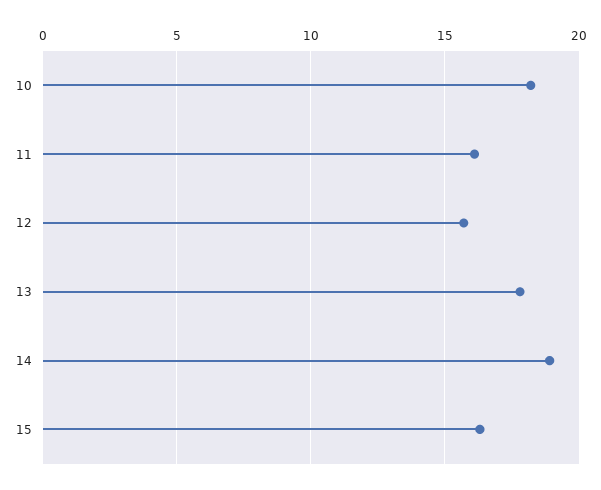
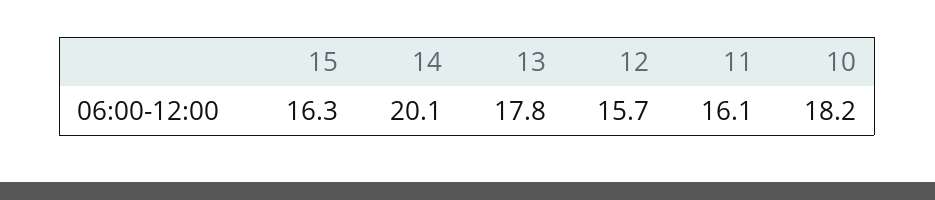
14: 19 -> 20.1

